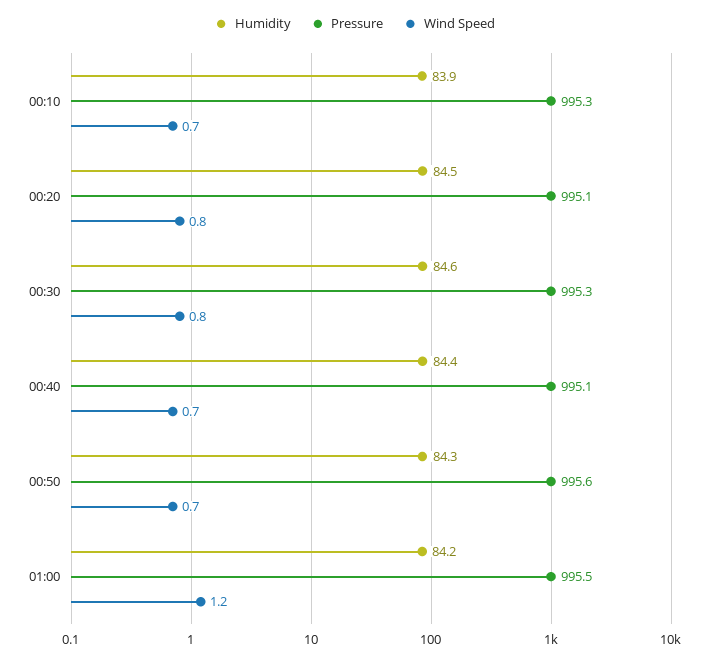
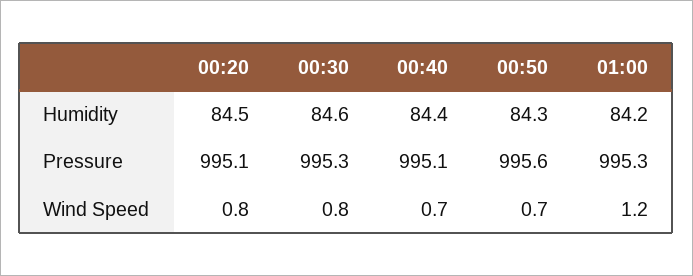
Humidity, 00:10: 83.9 -> none
Pressure, 00:10: 995.3 -> none
Wind Speed, 00:10: 0.7 -> none
Pressure, 01:00: 995.5 -> 995.3

